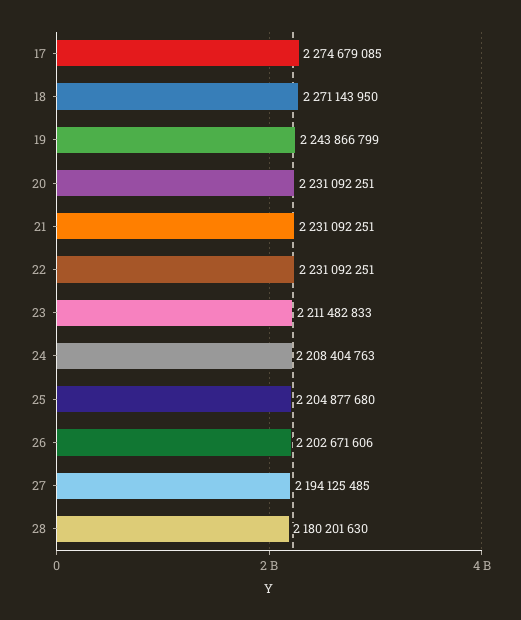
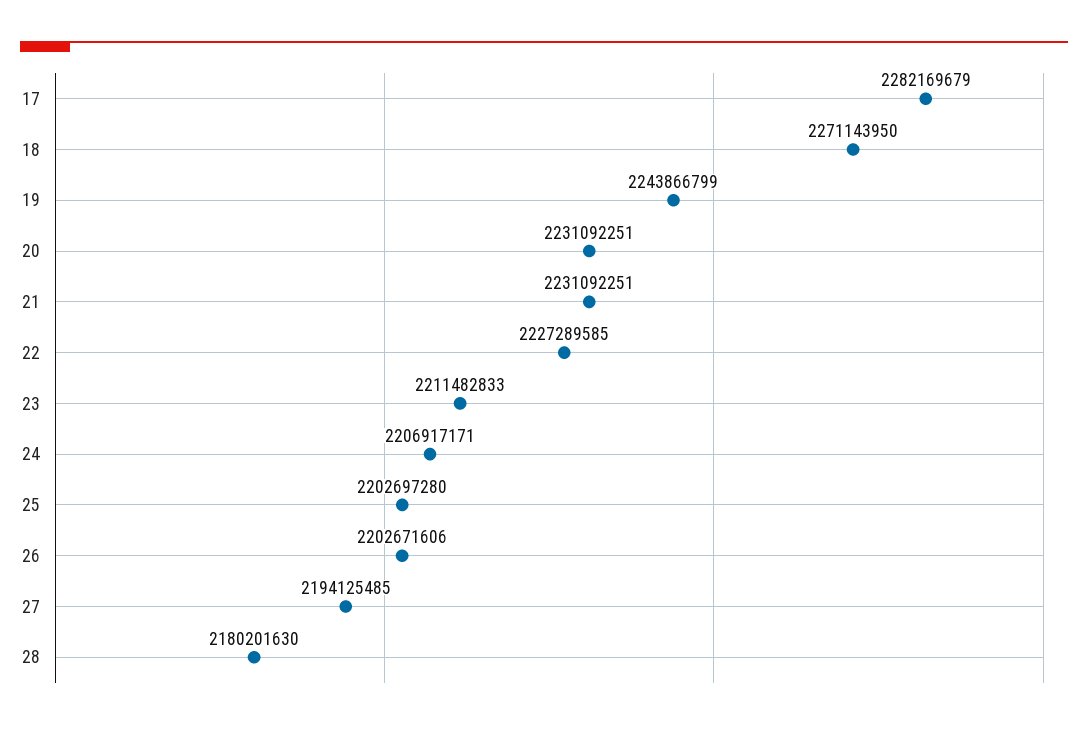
17: 2274679085 -> 2282169679
22: 2231092251 -> 2227289585
24: 2208404763 -> 2206917171
25: 2204877680 -> 2202697280

